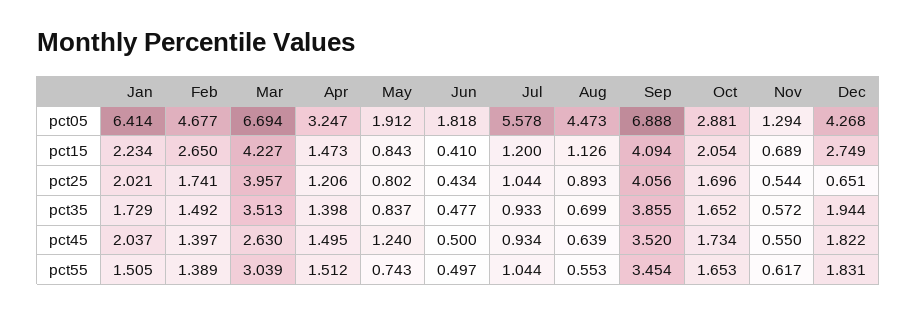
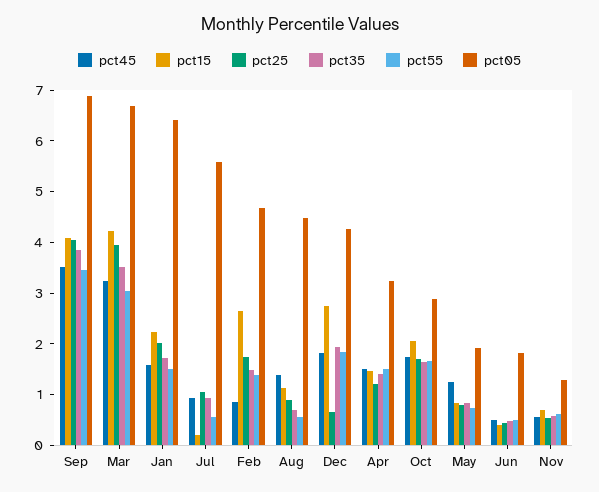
pct15, Jul: 1.2 -> 0.2
pct45, Jan: 2.037 -> 1.6
pct45, Feb: 1.397 -> 0.8
pct45, Mar: 2.63 -> 3.2
pct45, Aug: 0.639 -> 1.4
pct55, Jul: 1.044 -> 0.6

